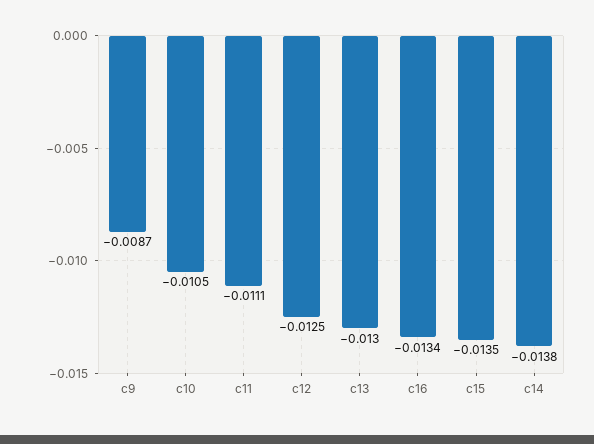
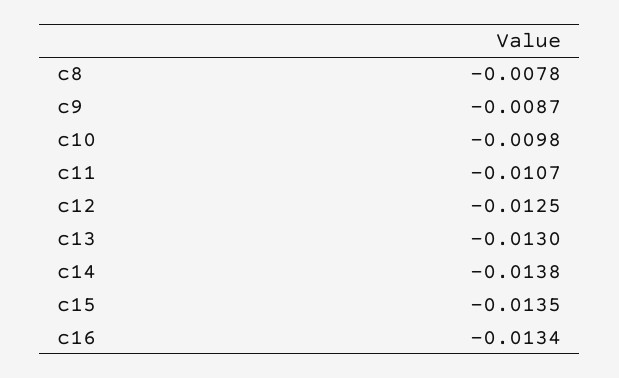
c10: -0.0105 -> -0.0098
c11: -0.0111 -> -0.0107
c8: none -> -0.0078

